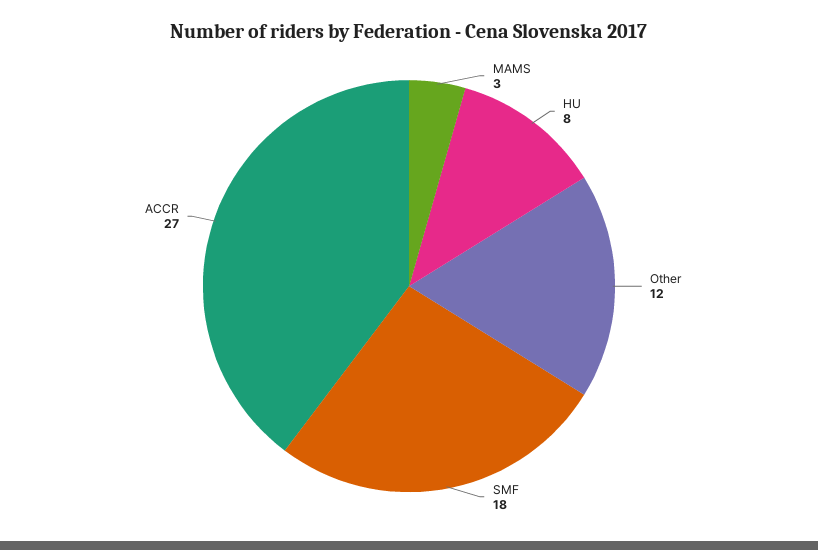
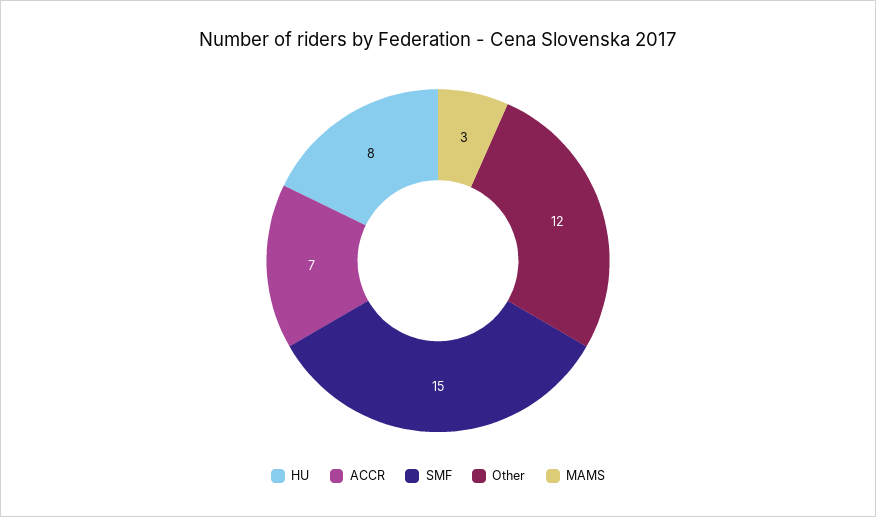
SMF: 18 -> 15
ACCR: 27 -> 7

